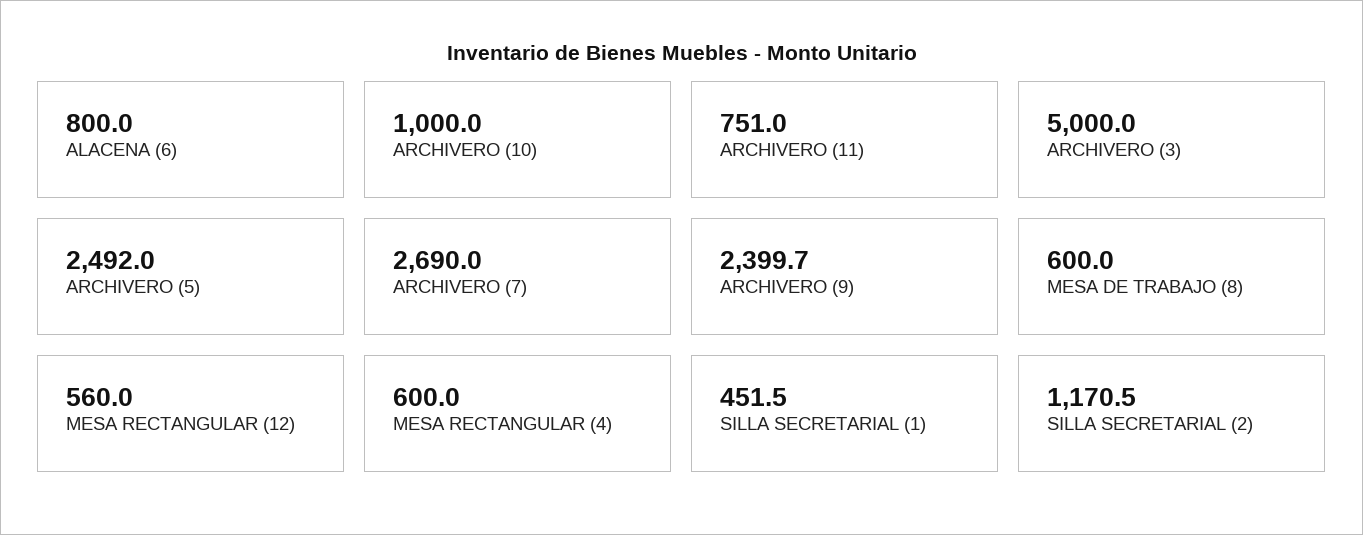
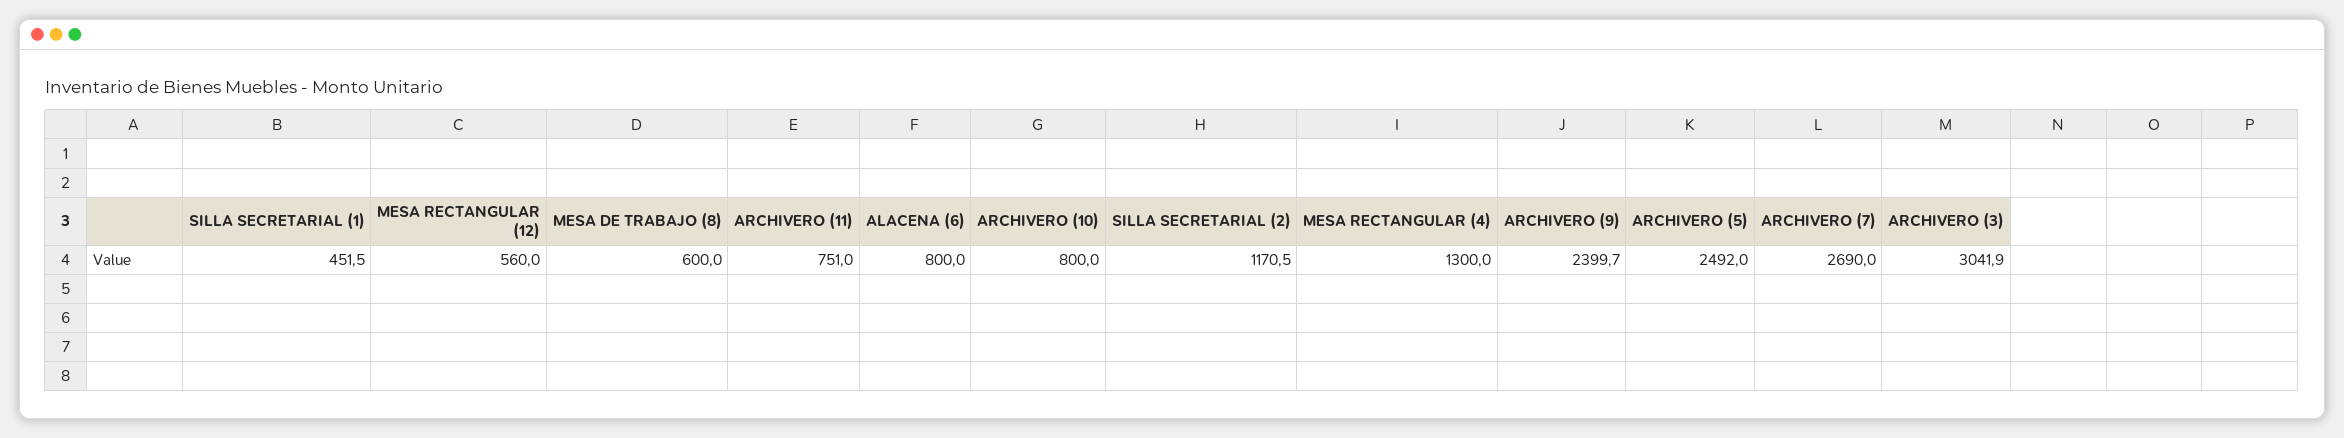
ARCHIVERO (10): 1000 -> 800
ARCHIVERO (3): 5000 -> 3041.9
MESA RECTANGULAR (4): 600 -> 1300

